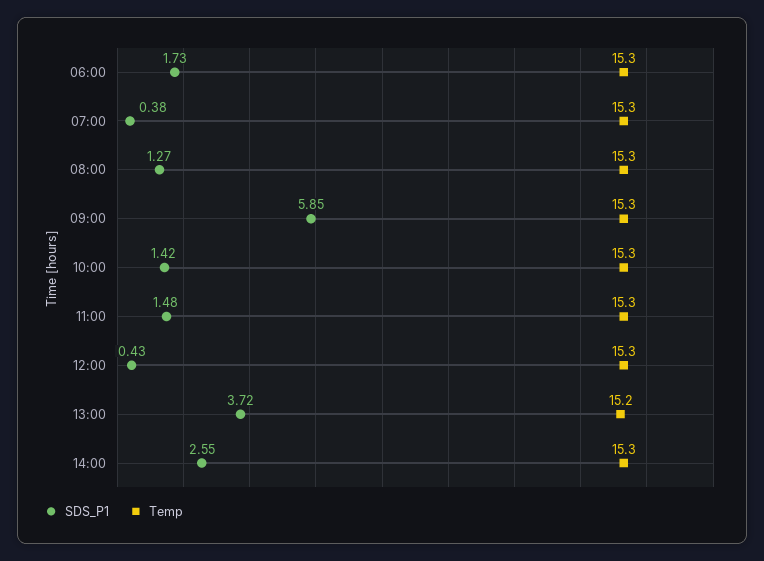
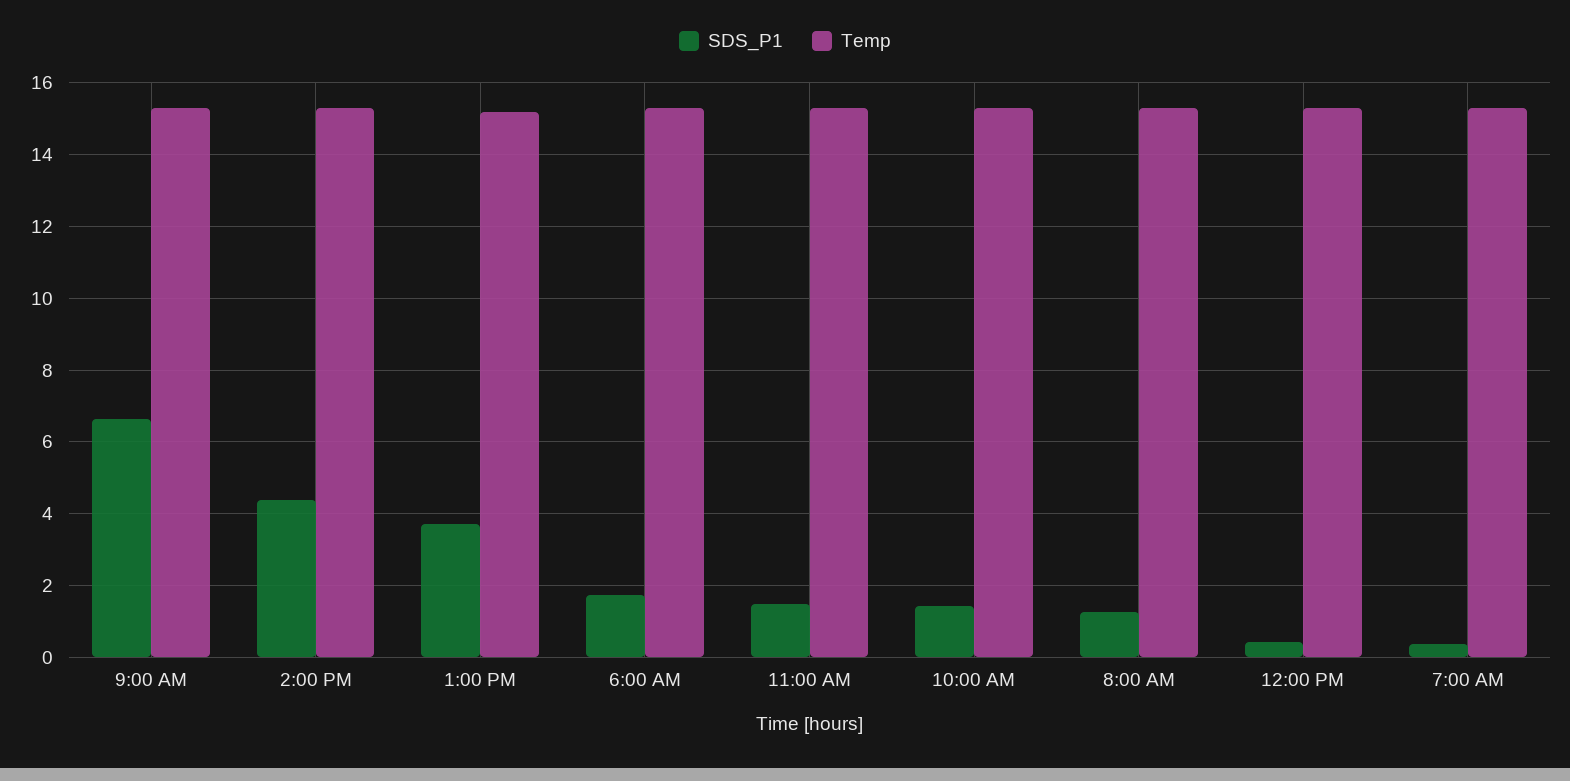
SDS_P1, 09:00: 5.85 -> 6.6
SDS_P1, 14:00: 2.55 -> 4.4

